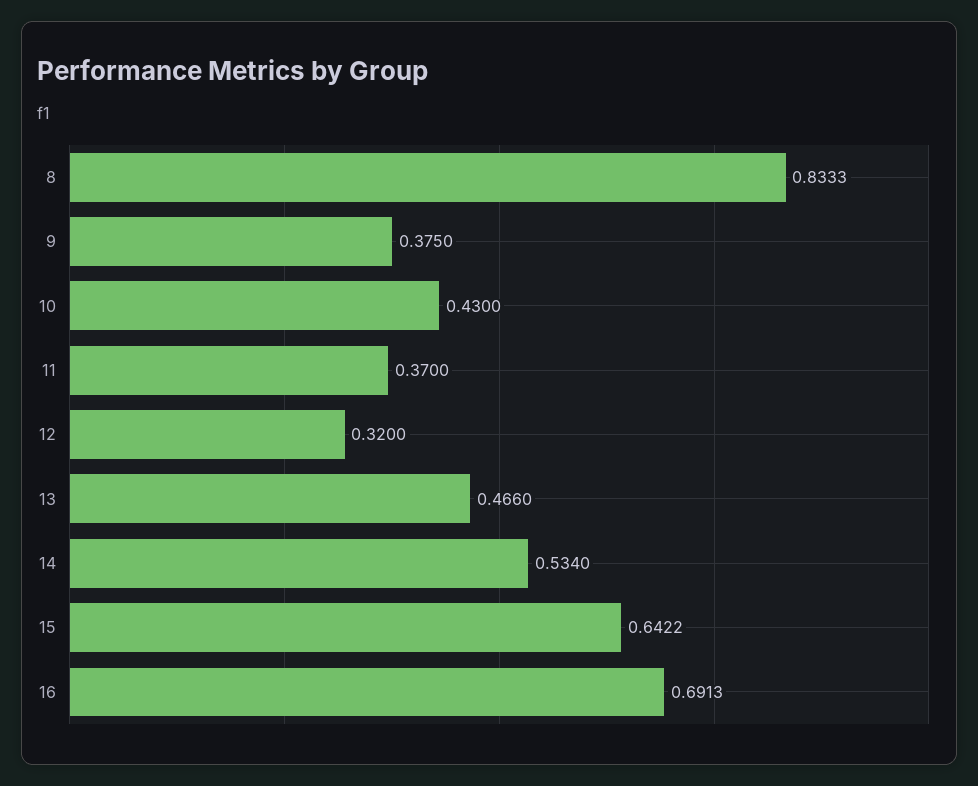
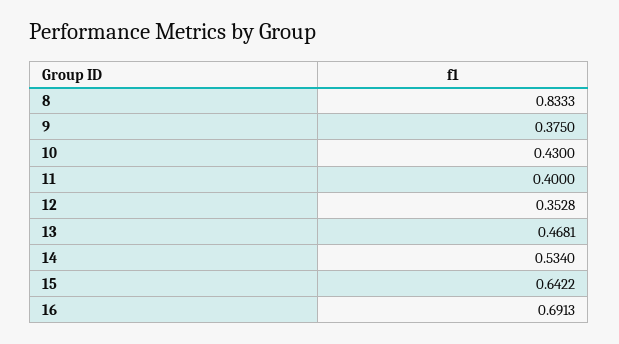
11: 0.37 -> 0.4
12: 0.32 -> 0.3528
13: 0.466 -> 0.4681

